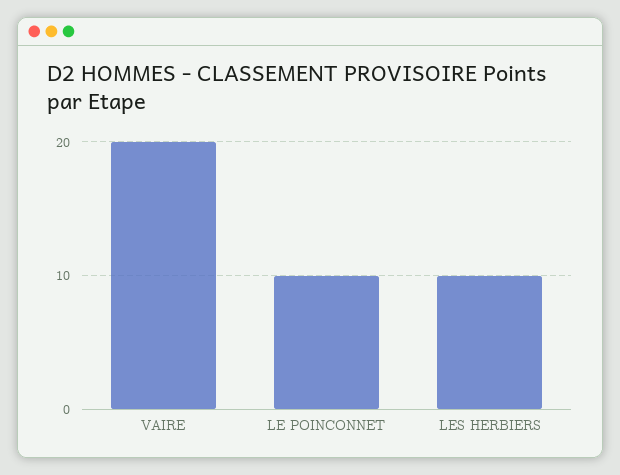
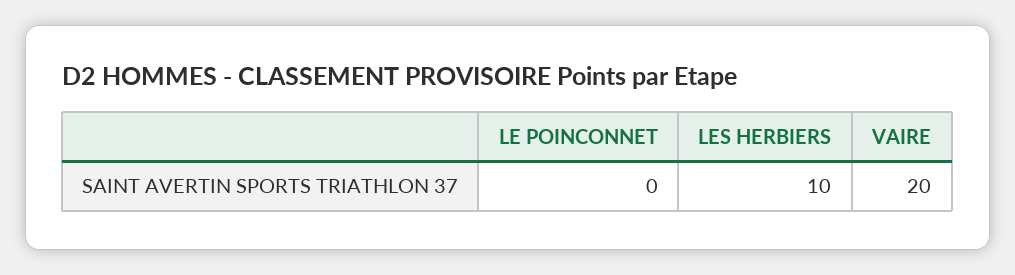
LE POINCONNET: 10 -> 0

